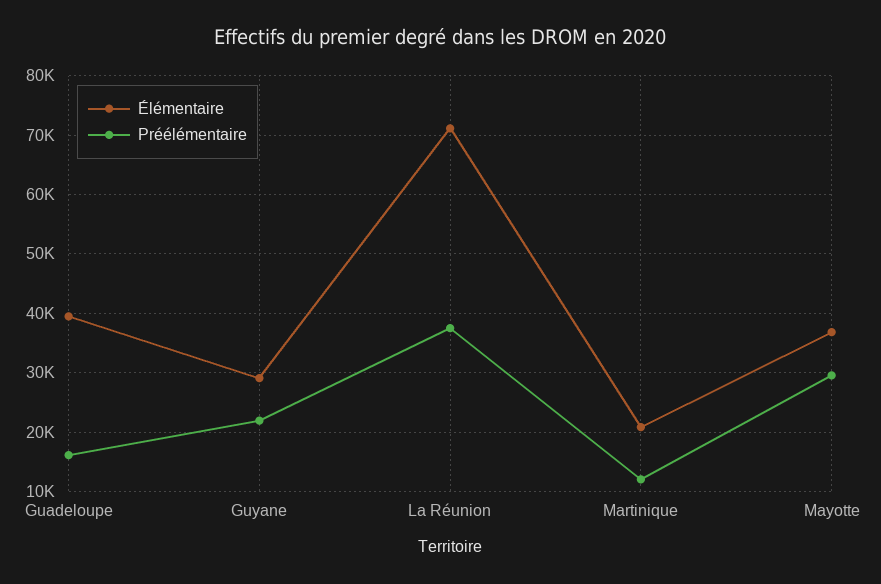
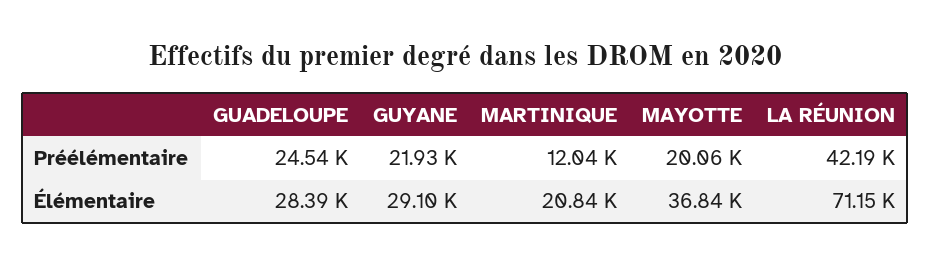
Élémentaire, Guadeloupe: 40000 -> 28390
Préélémentaire, Guadeloupe: 16000 -> 24540
Préélémentaire, La Réunion: 38000 -> 42190
Préélémentaire, Mayotte: 30000 -> 20060

